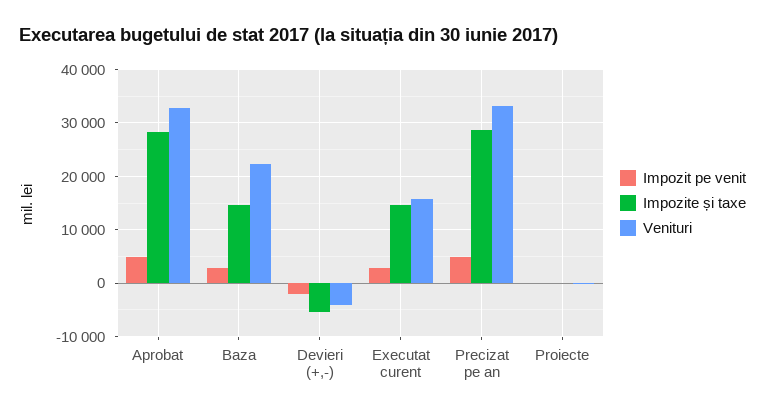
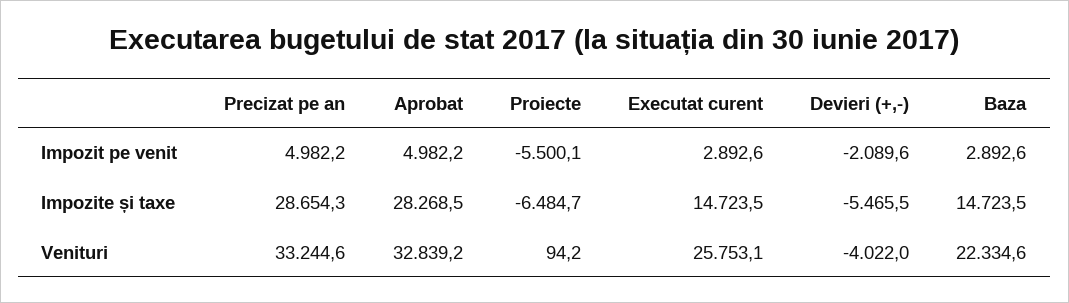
Venituri, Executat curent: 16000 -> 25753.1
Impozit pe venit, Proiecte: 0 -> -5500.1
Impozite și taxe, Proiecte: 0 -> -6484.7

